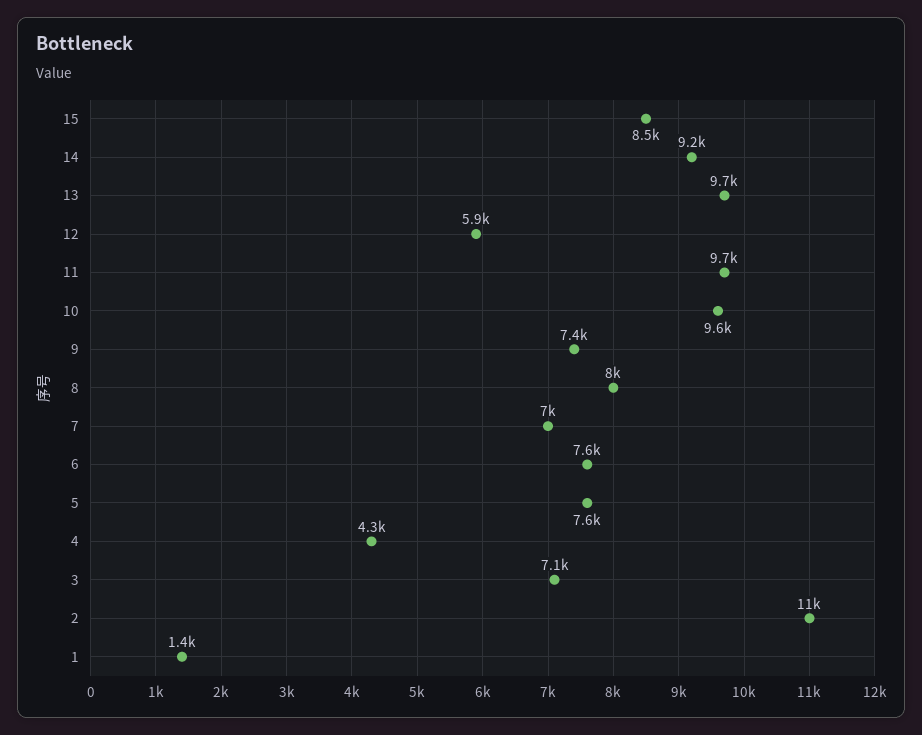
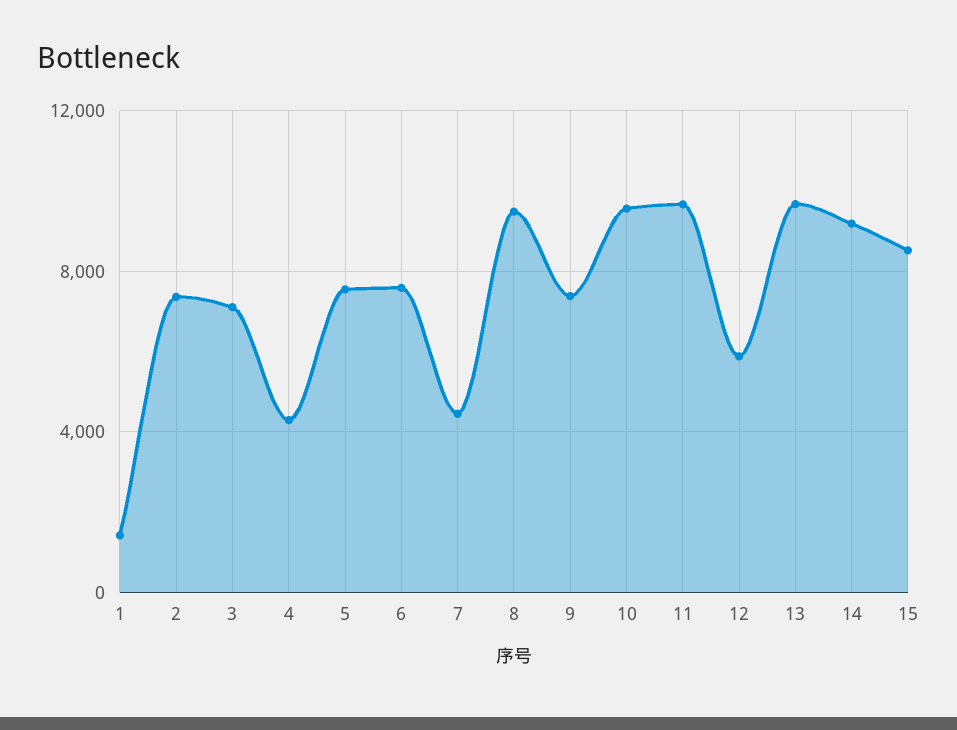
8: 8000 -> 9500
7: 7000 -> 4500
2: 11000 -> 7500

